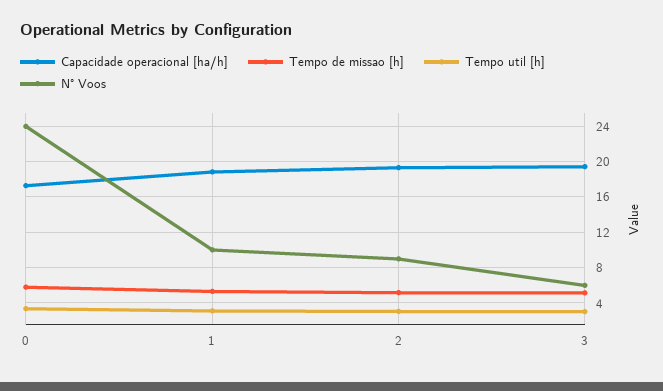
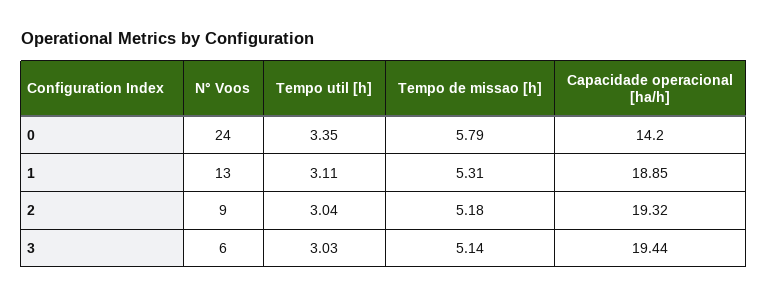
Capacidade operacional [ha/h], 0: 17 -> 14.2
N° Voos, 1: 10 -> 13

